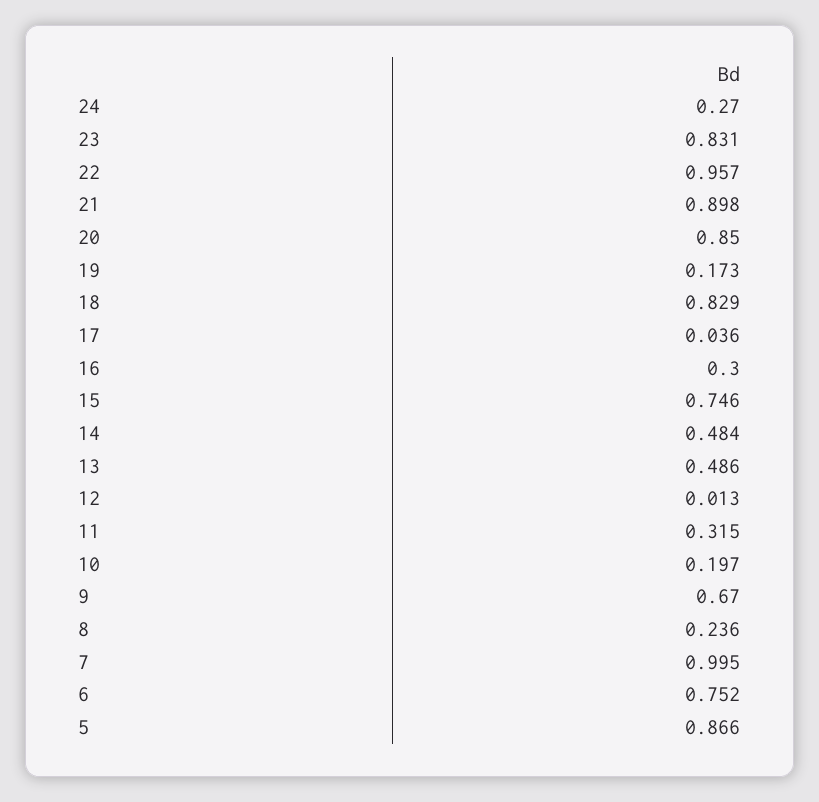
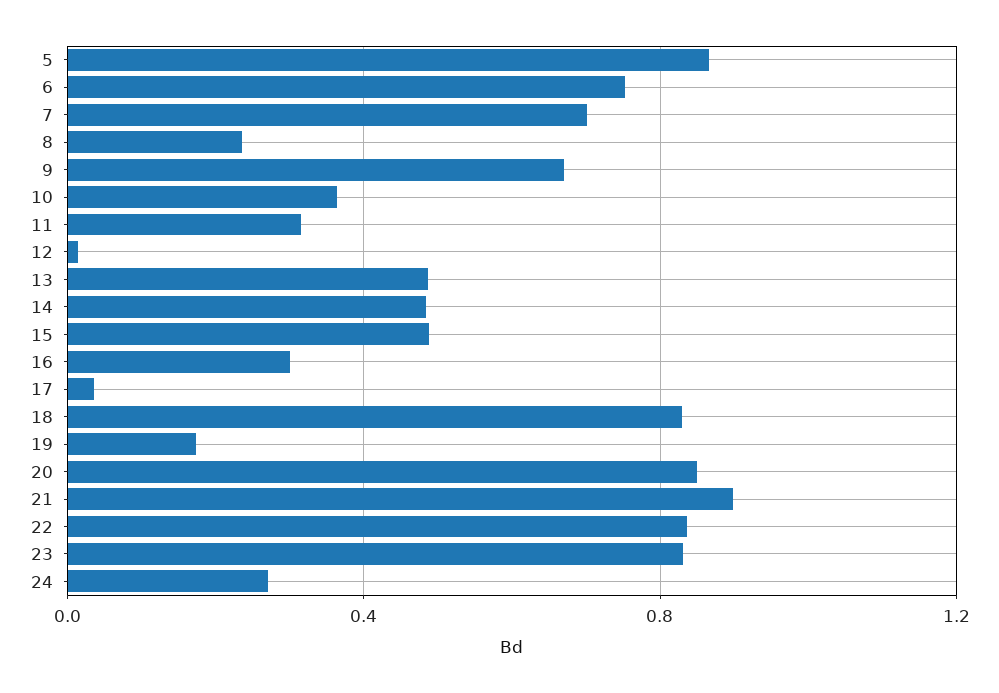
22: 0.957 -> 0.85
15: 0.746 -> 0.5
10: 0.197 -> 0.35
7: 0.995 -> 0.7

